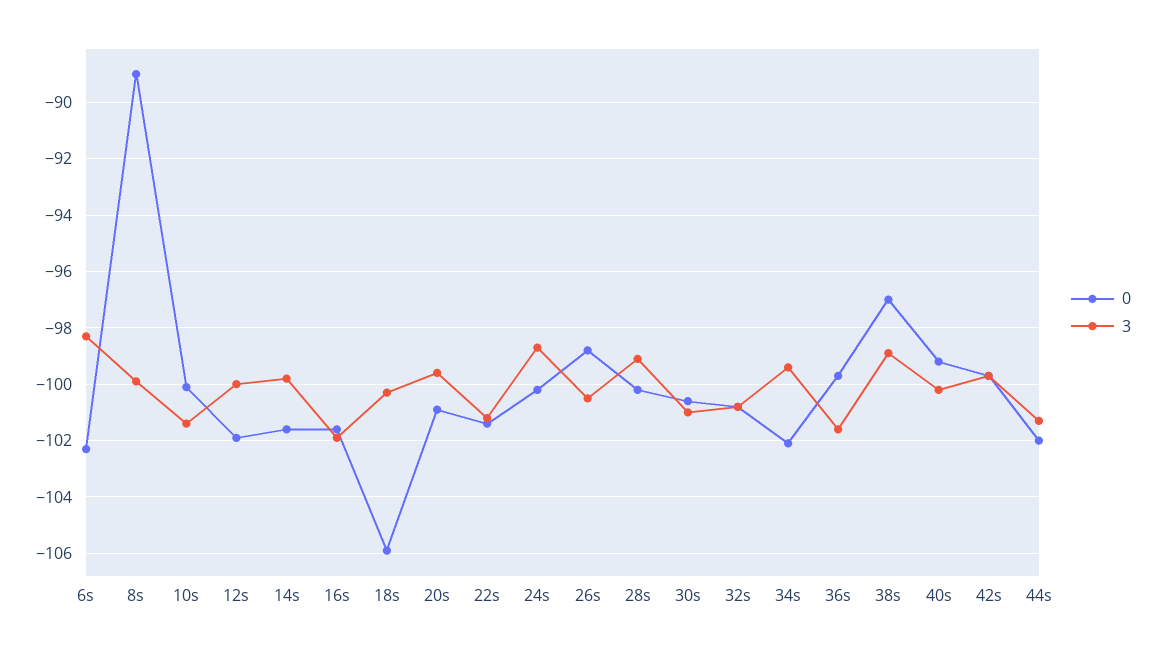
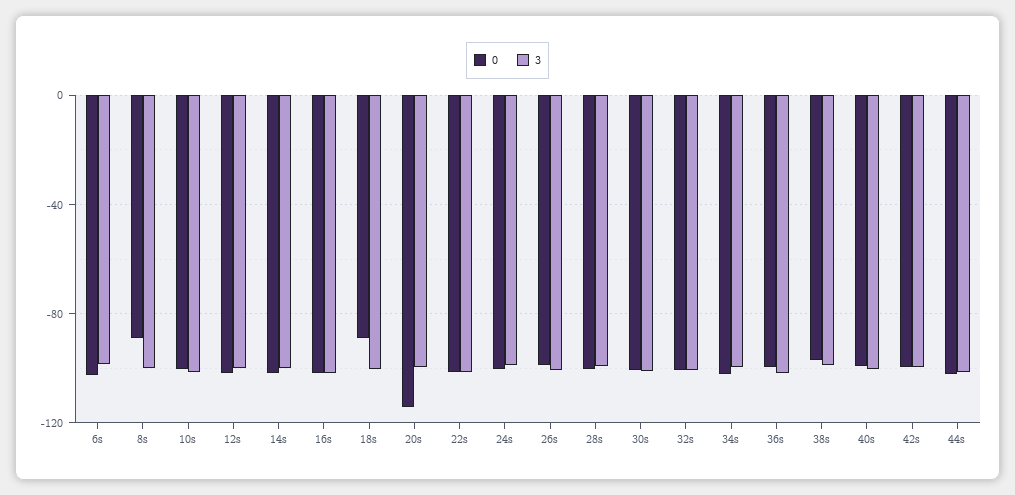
0, 18s: -106 -> -90
0, 20s: -101 -> -115

